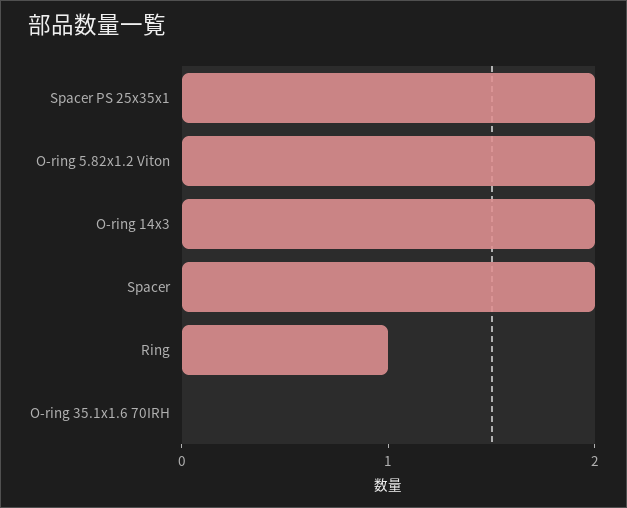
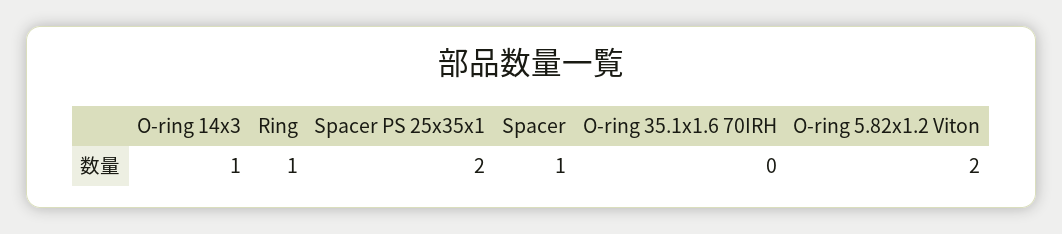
O-ring 14x3: 2 -> 1
Spacer: 2 -> 1

